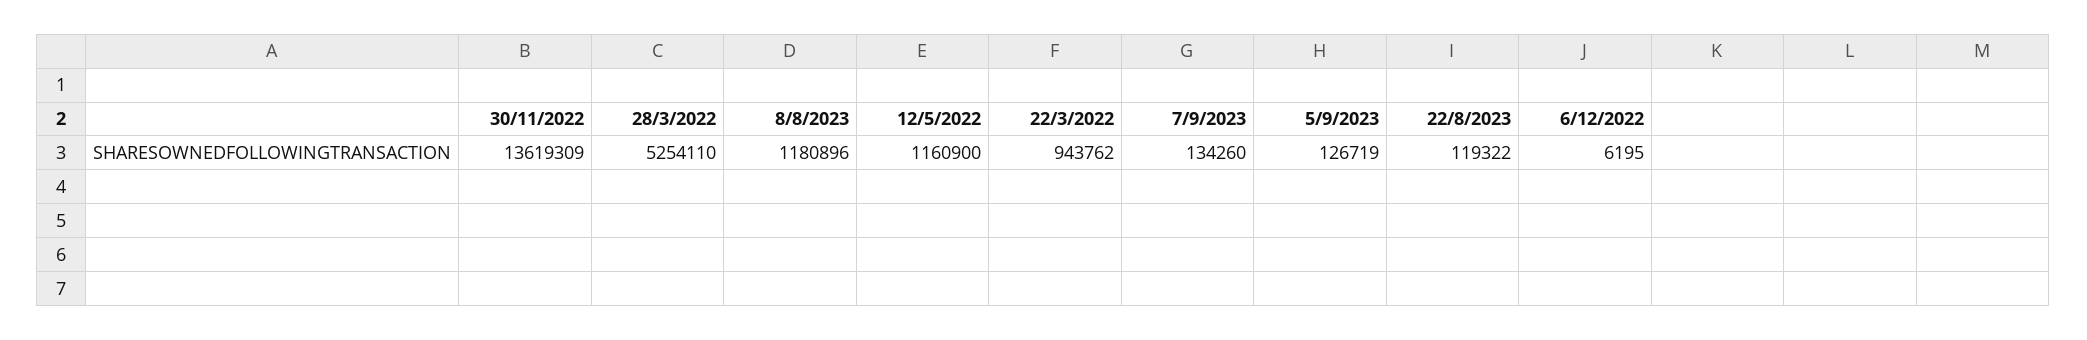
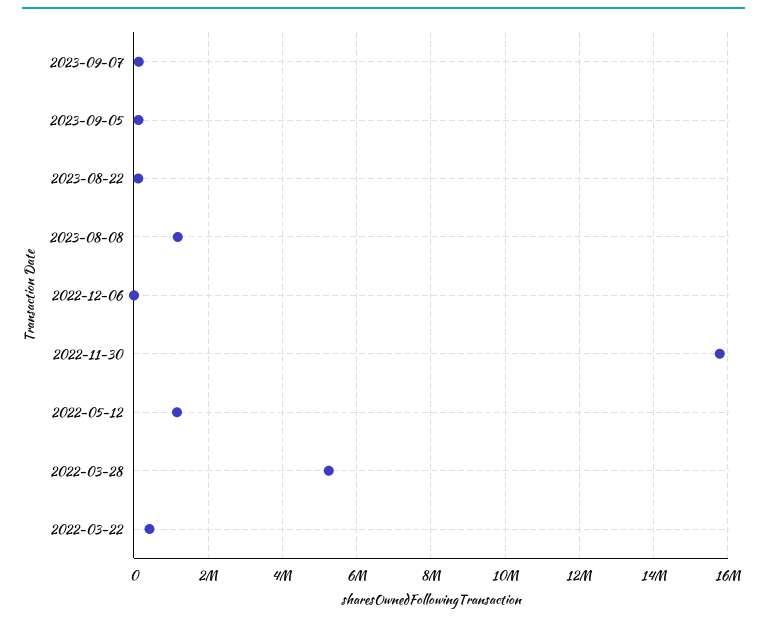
30/11/2022: 13619309 -> 15800000
22/3/2022: 943762 -> 400000

